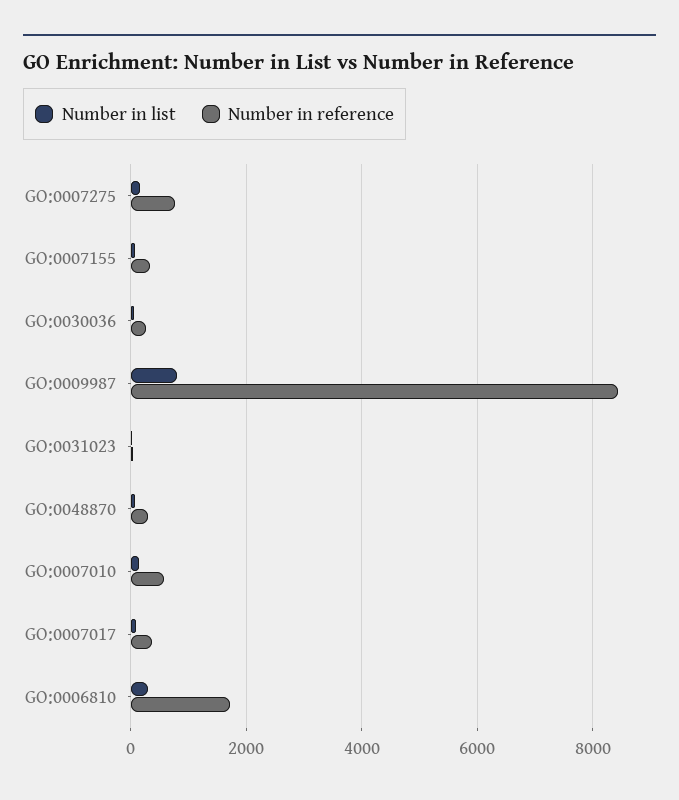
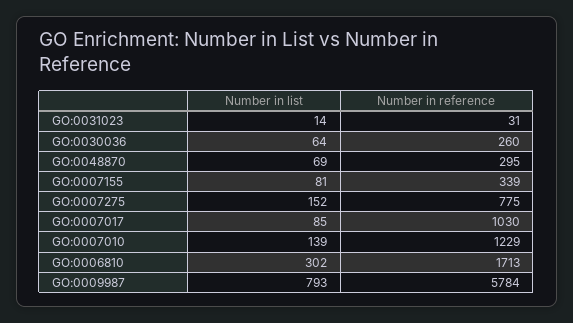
Number in reference, GO:0009987: 8400 -> 5784
Number in reference, GO:0007010: 600 -> 1229
Number in reference, GO:0007017: 400 -> 1030

